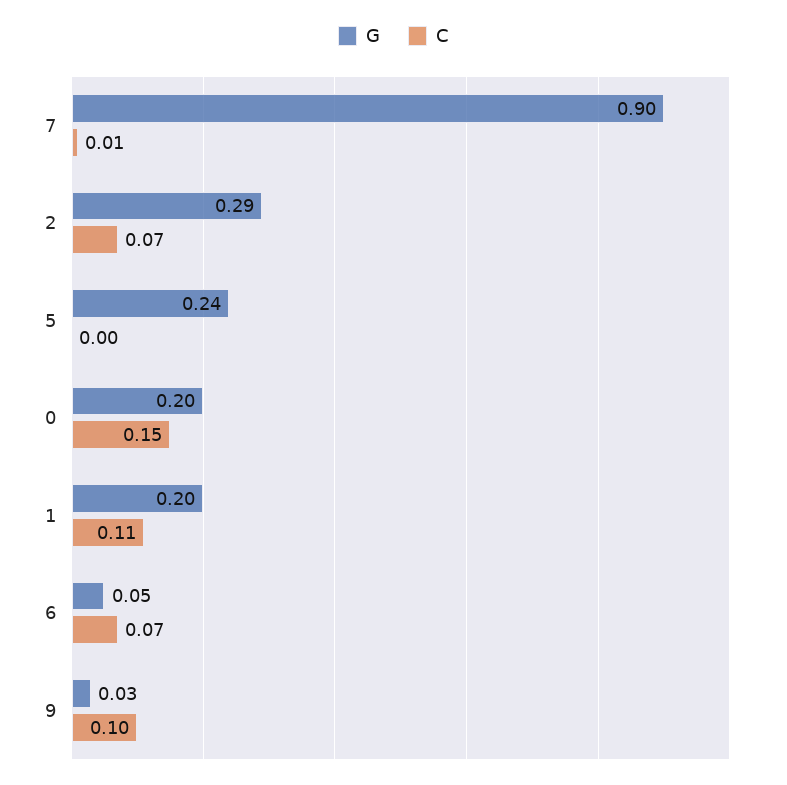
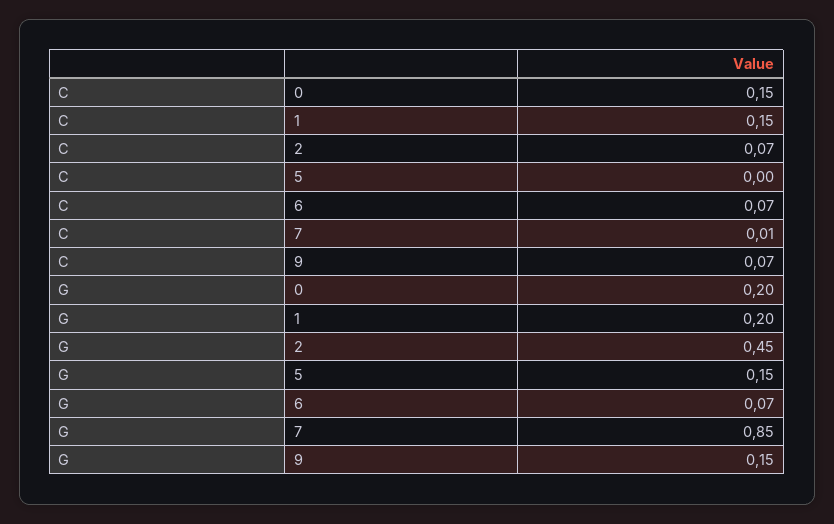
G, 7: 0.9 -> 0.85
G, 2: 0.29 -> 0.45
G, 5: 0.24 -> 0.15
C, 1: 0.11 -> 0.15
G, 6: 0.05 -> 0.07
G, 9: 0.03 -> 0.15
C, 9: 0.1 -> 0.07

